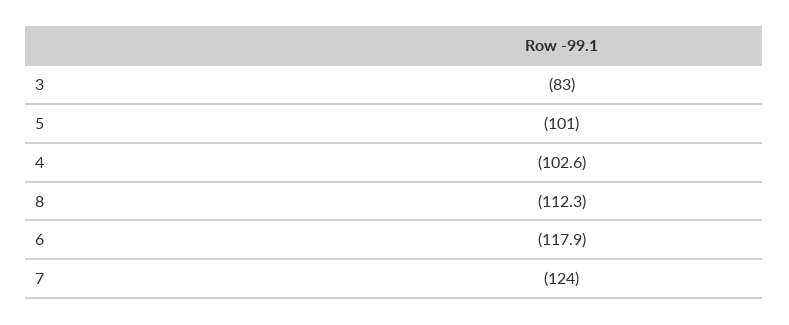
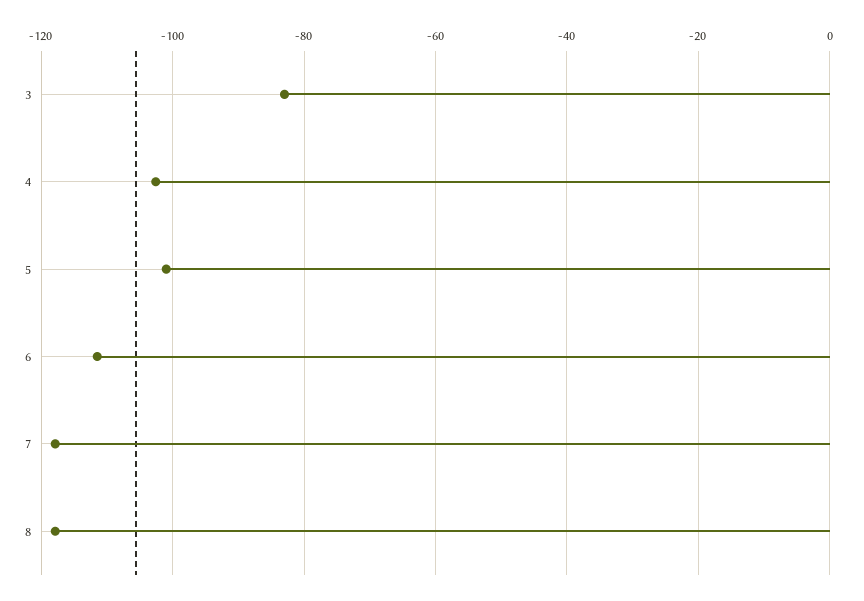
8: -112.3 -> -118
6: -117.9 -> -112
7: -124 -> -118

